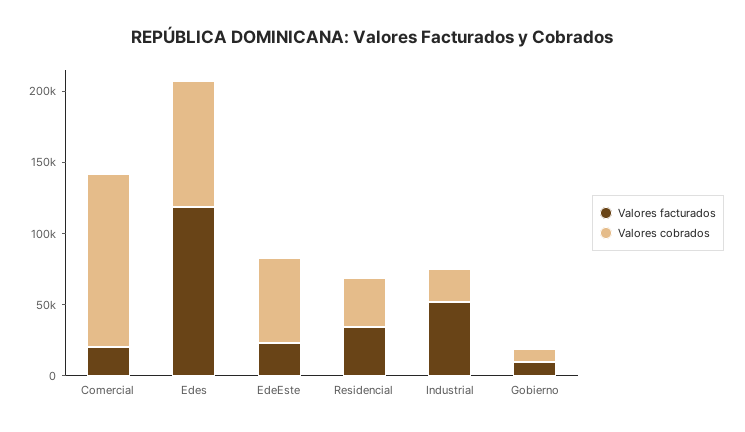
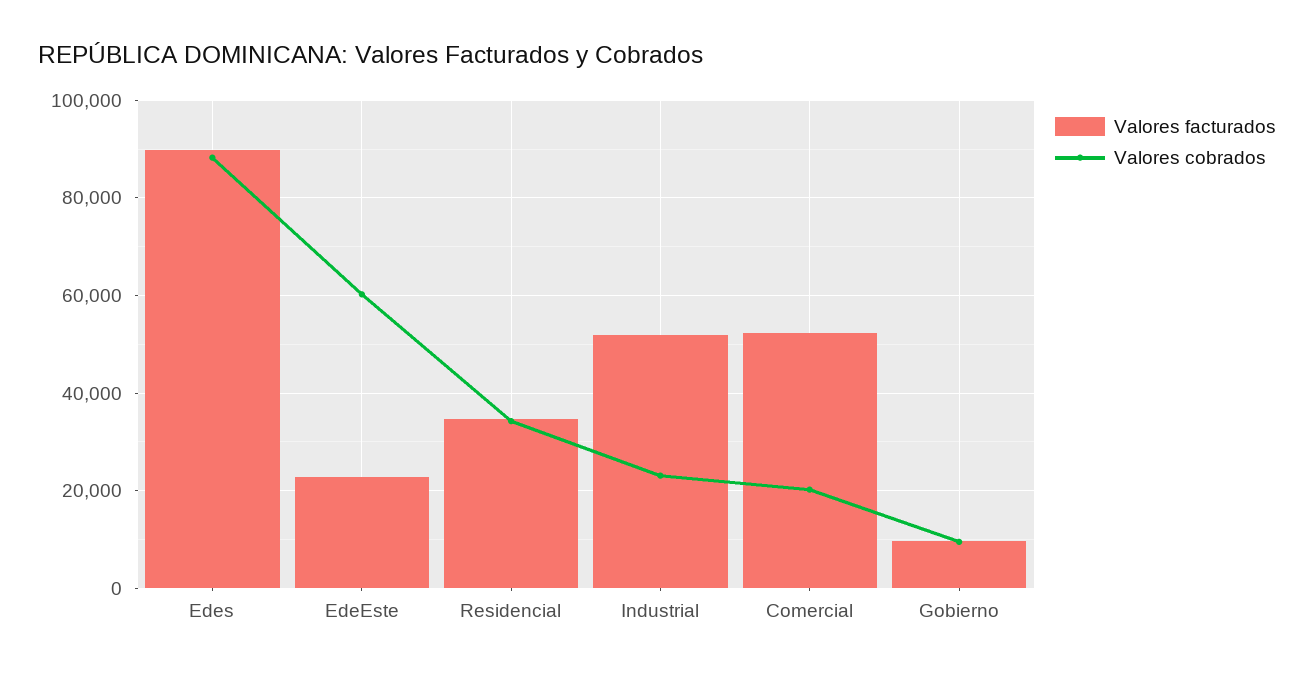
Valores facturados, Comercial: 20000 -> 52000
Valores cobrados, Comercial: 120000 -> 20000
Valores facturados, Edes: 120000 -> 90000

